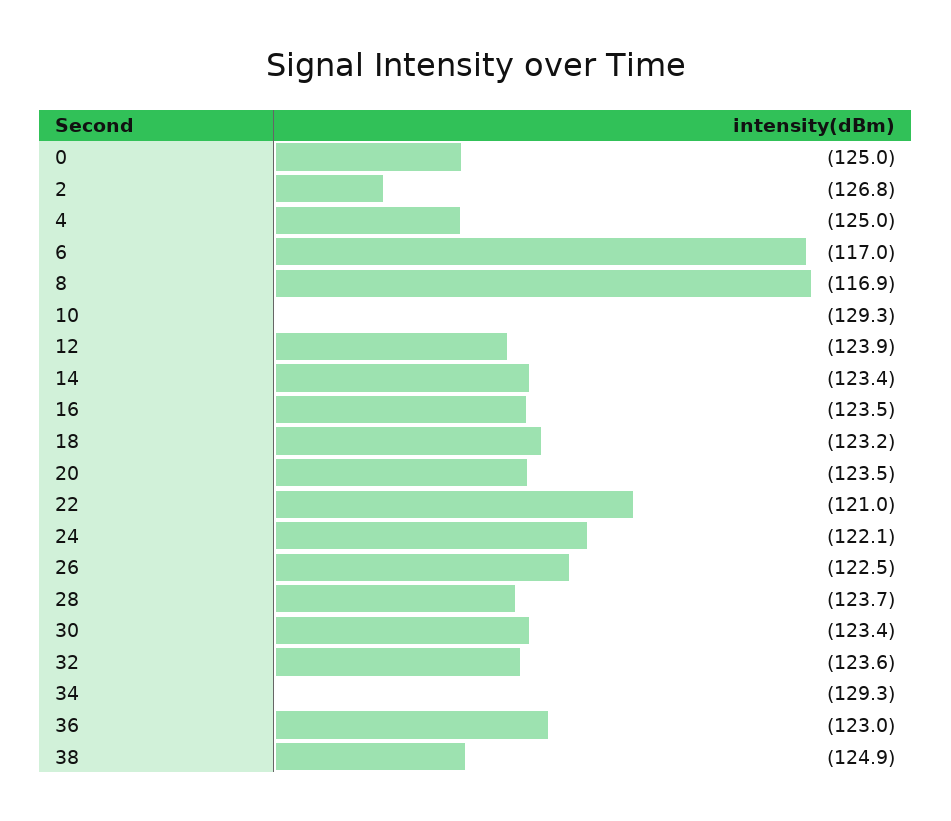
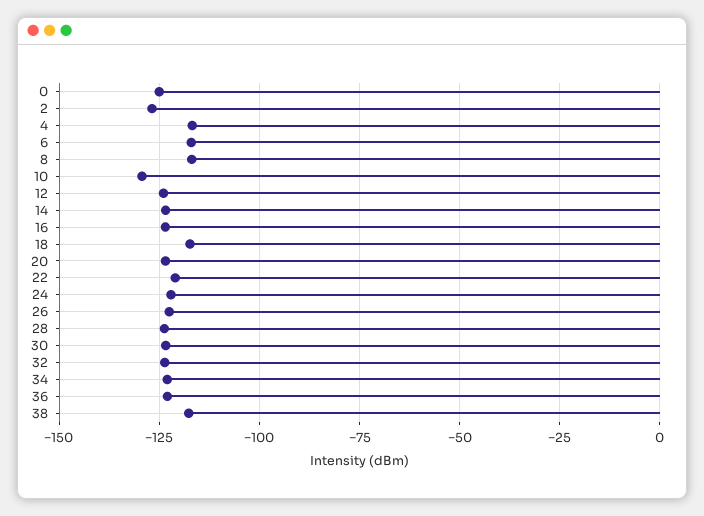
4: -125 -> -117.5
18: -123.2 -> -117.5
34: -129.3 -> -122.5
38: -124.9 -> -117.5

